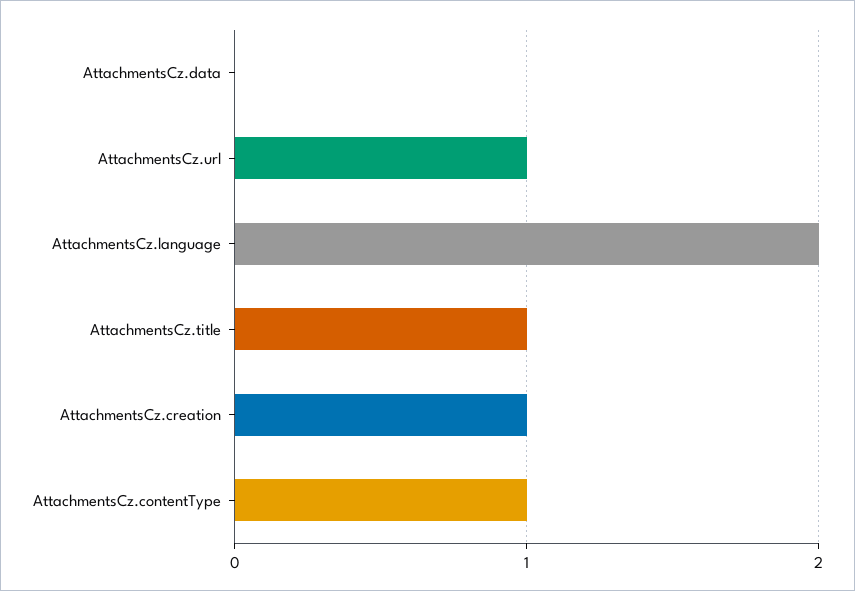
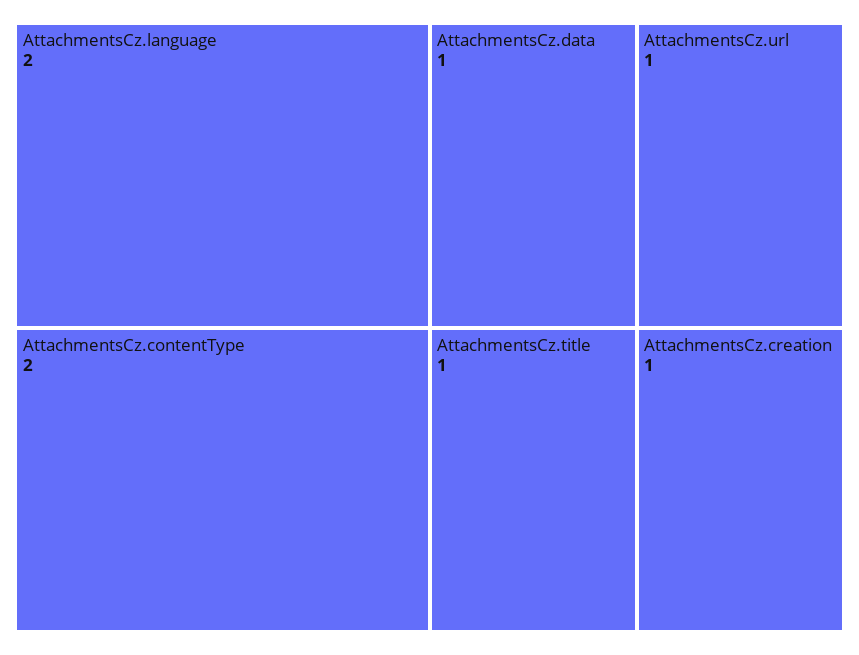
AttachmentsCz.data: 0 -> 1
AttachmentsCz.contentType: 1 -> 2

